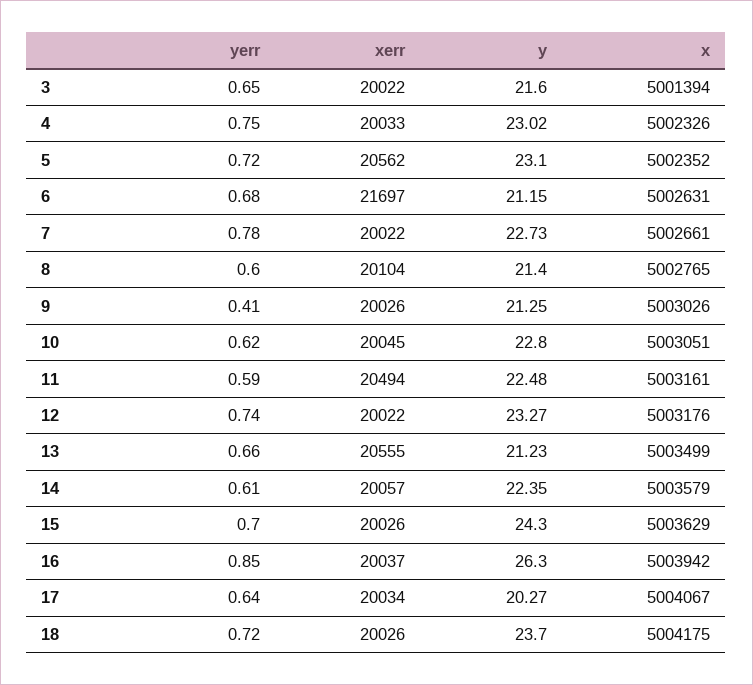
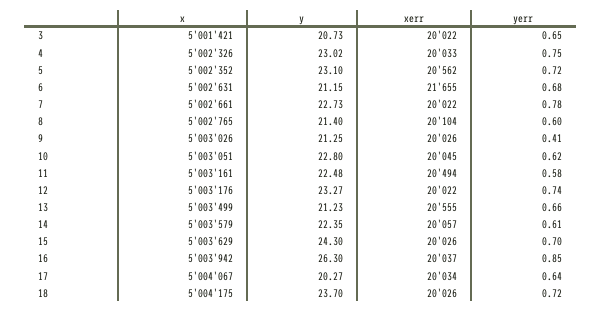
y, 3: 21.6 -> 20.73
x, 3: 5001394 -> 5001421
xerr, 6: 21697 -> 21655
yerr, 11: 0.59 -> 0.58

